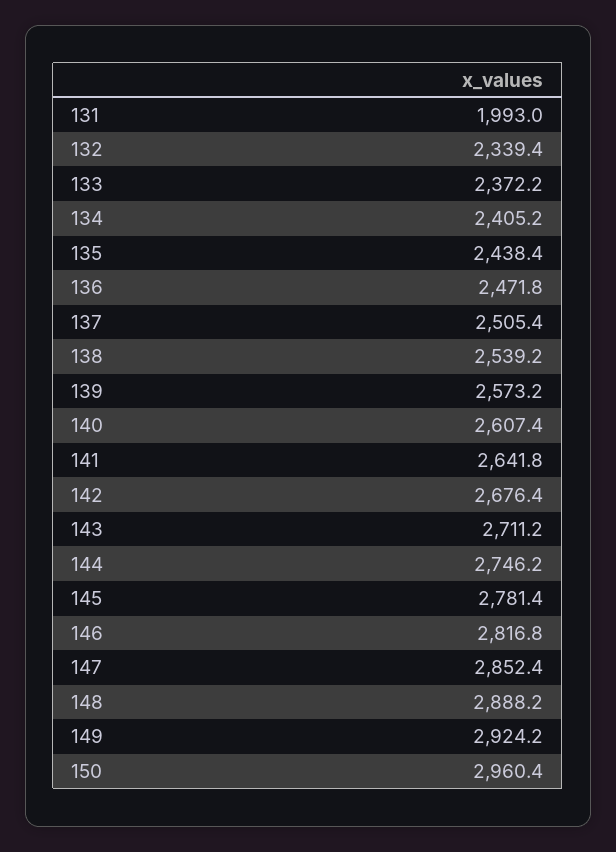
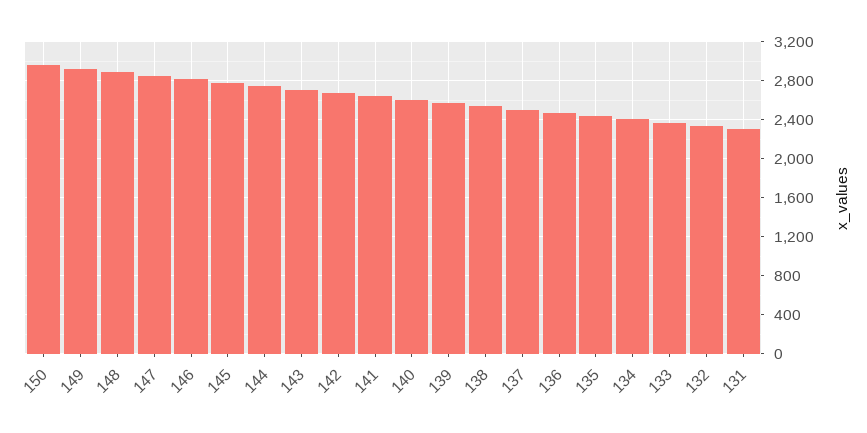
131: 1993 -> 2300

